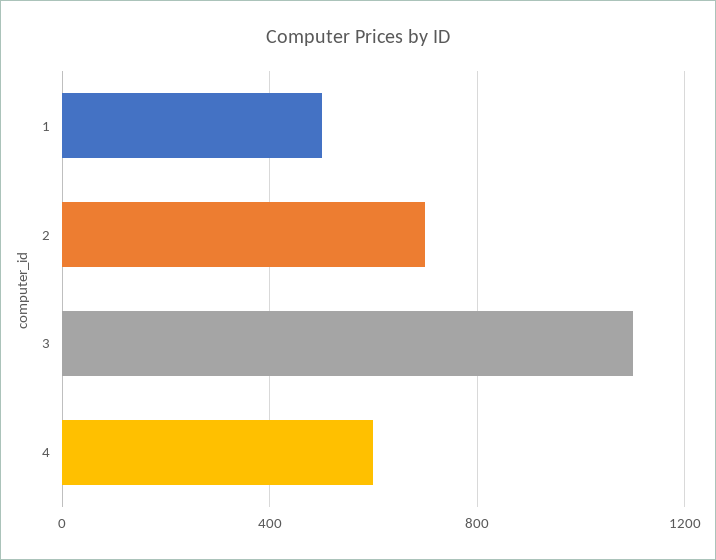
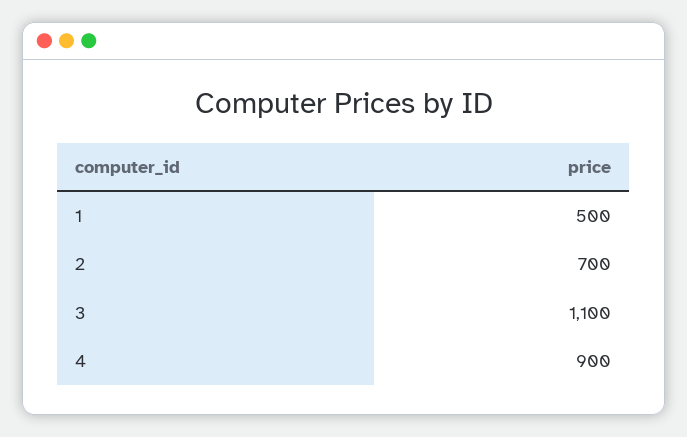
4: 600 -> 900

